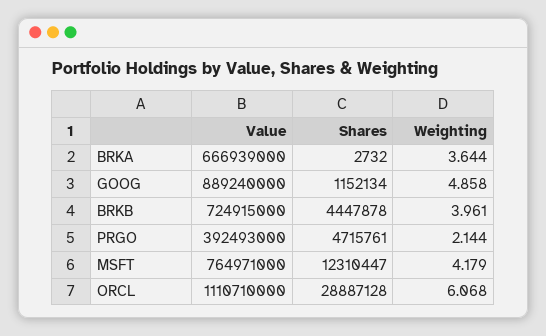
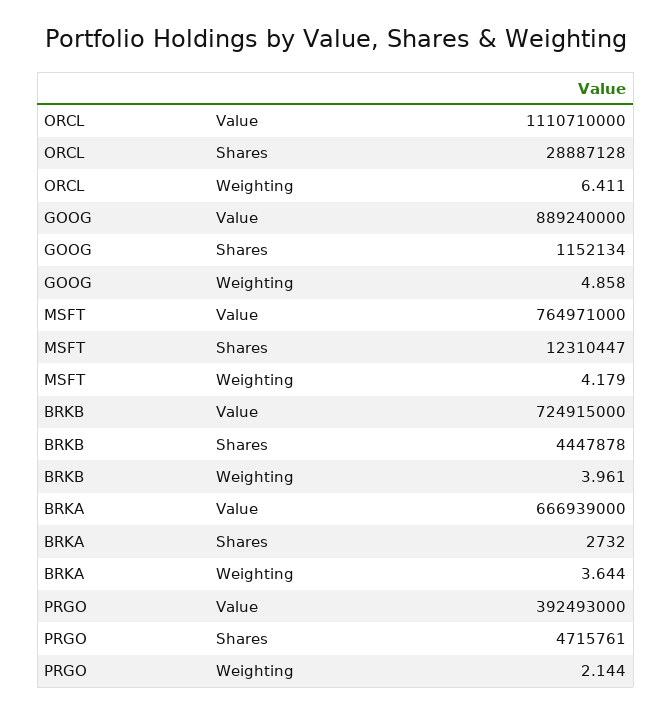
Weighting, ORCL: 6.068 -> 6.411

